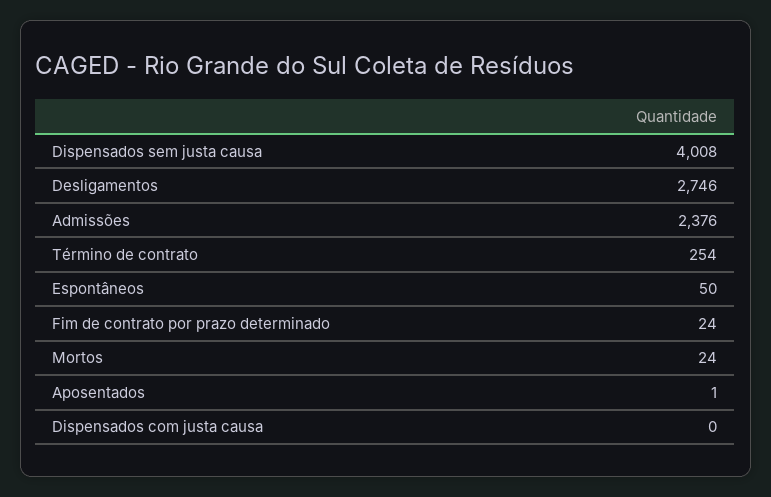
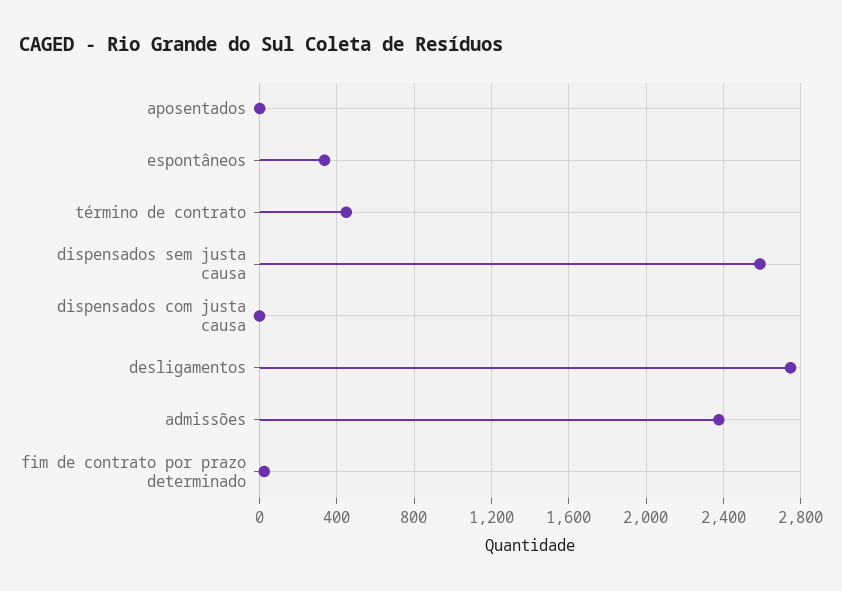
Dispensados sem justa causa: 4008 -> 2600
Término de contrato: 254 -> 450
Espontâneos: 50 -> 350
Mortos: 24 -> none

